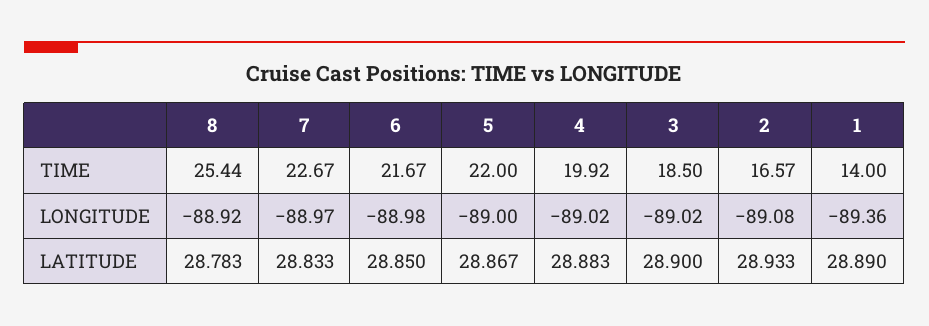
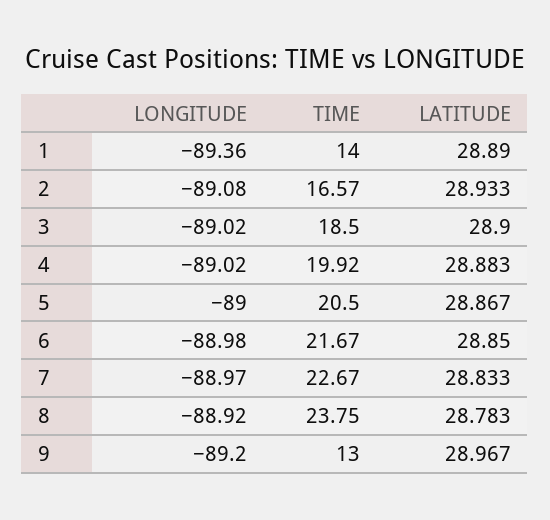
8, TIME: 25.44 -> 23.75
5, TIME: 22 -> 20.5
9, LONGITUDE: none -> -89.2
9, TIME: none -> 13
9, LATITUDE: none -> 28.967

